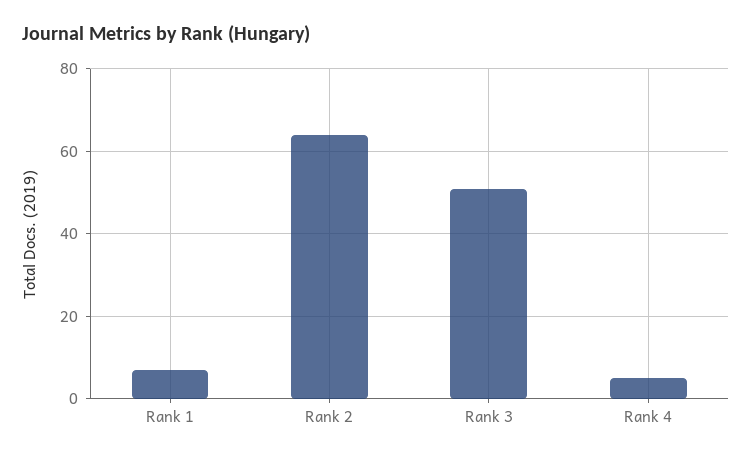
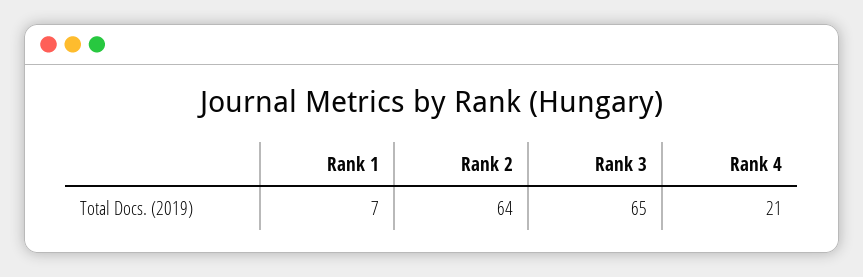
Rank 3: 50 -> 65
Rank 4: 5 -> 21

